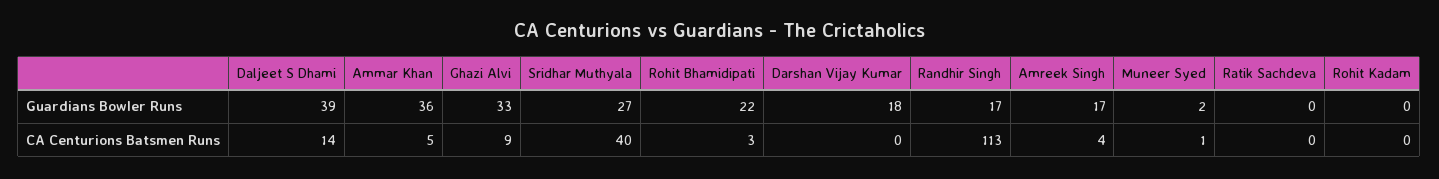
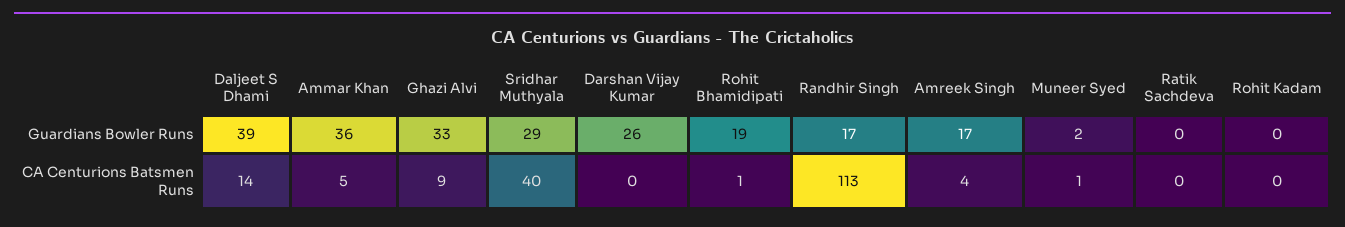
Sridhar Muthyala, Guardians Bowler Runs: 27 -> 29
Rohit Bhamidipati, Guardians Bowler Runs: 22 -> 19
Darshan Vijay Kumar, Guardians Bowler Runs: 18 -> 26
Rohit Bhamidipati, CA Centurions Batsmen Runs: 3 -> 1

